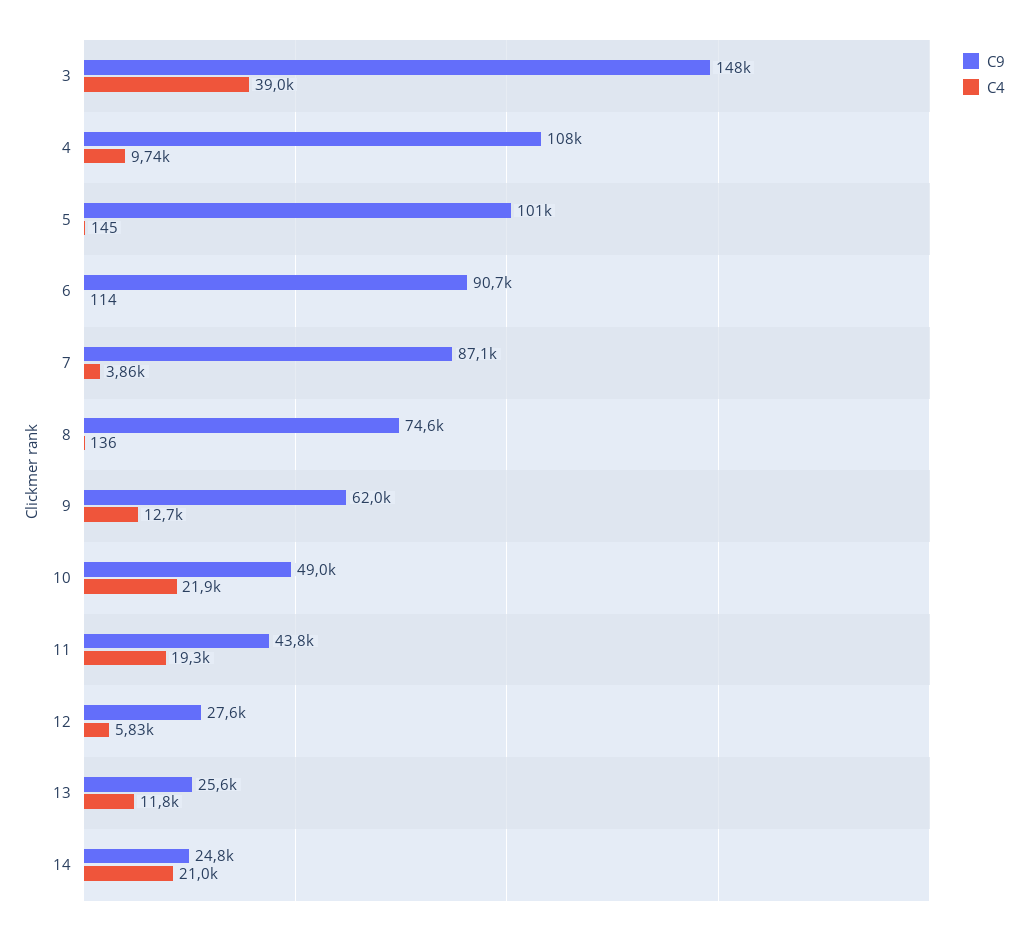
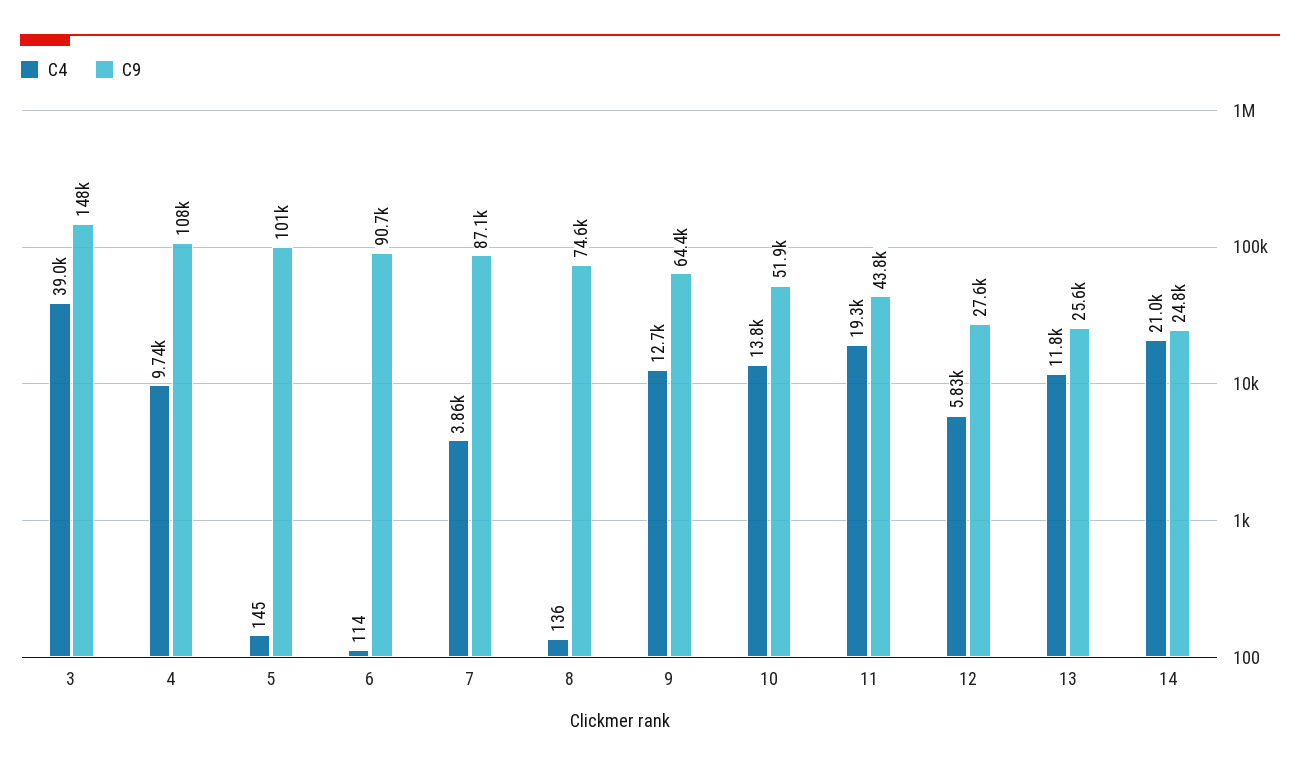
C9, 9: 62000 -> 64400
C9, 10: 49000 -> 51900
C4, 10: 21900 -> 13800

